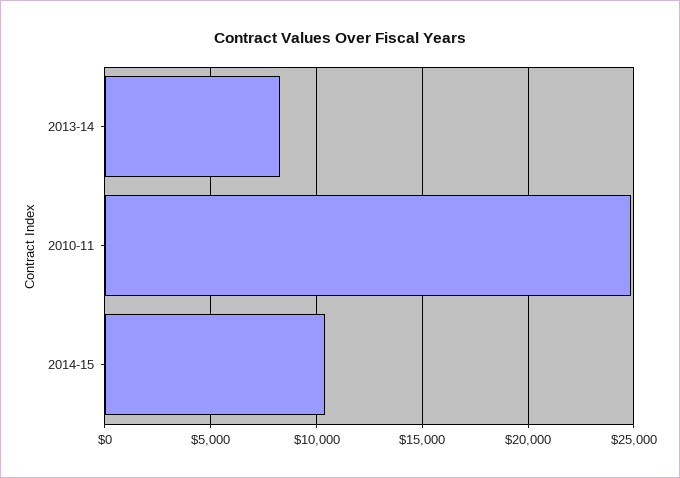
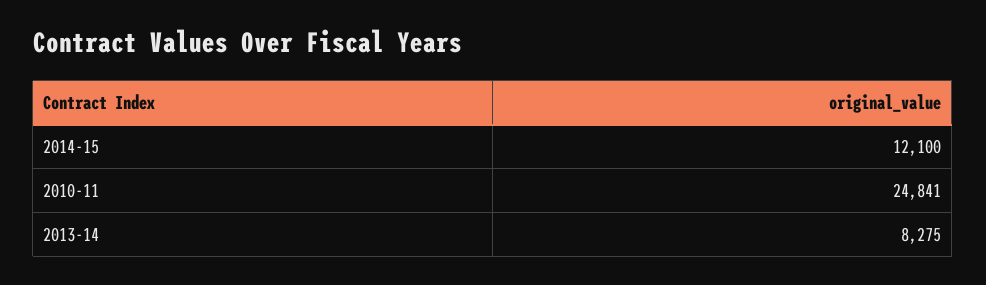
2014-15: 10500 -> 12100

